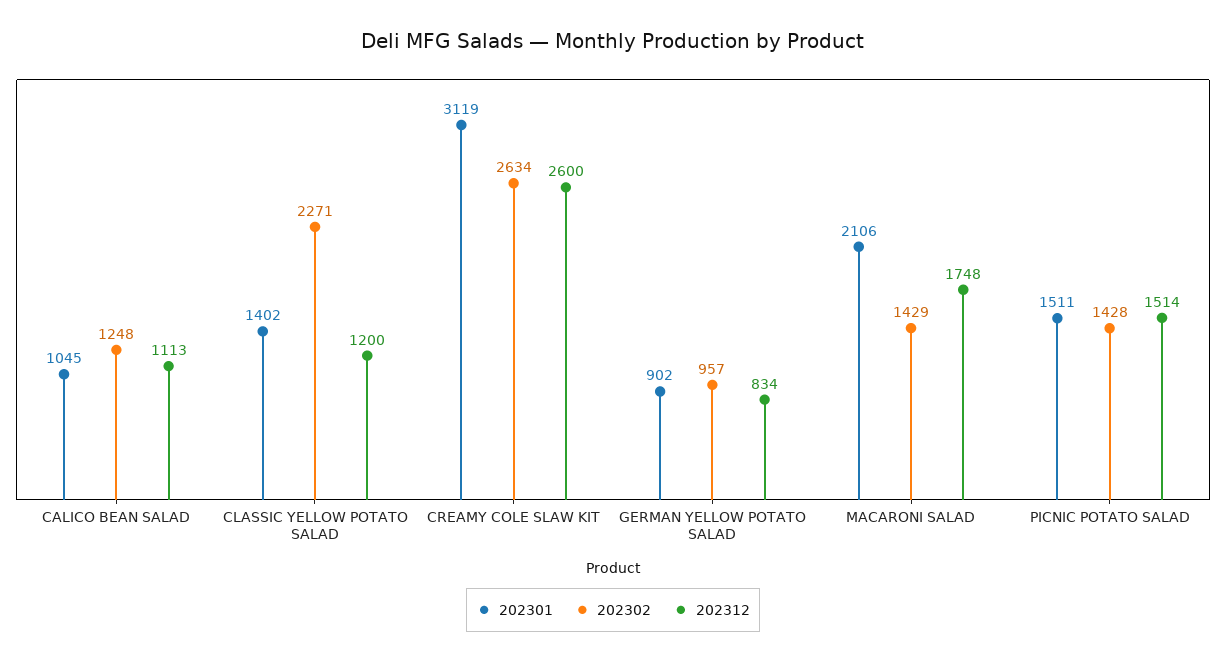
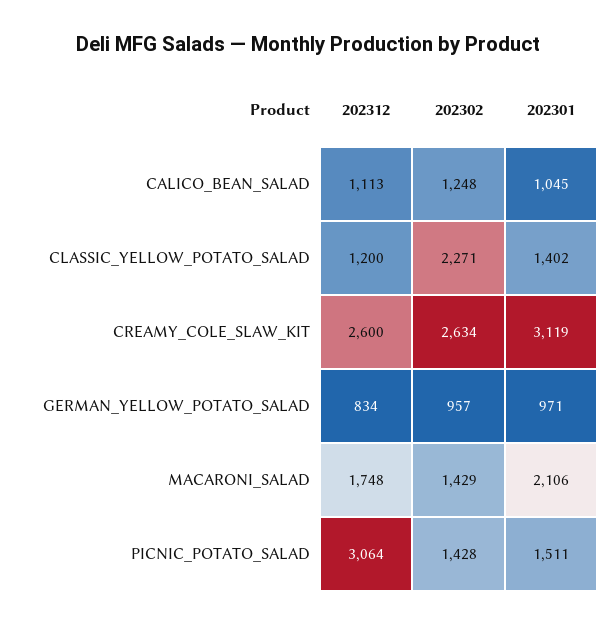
202301, GERMAN YELLOW POTATO SALAD: 902 -> 971
202312, PICNIC POTATO SALAD: 1514 -> 3064

